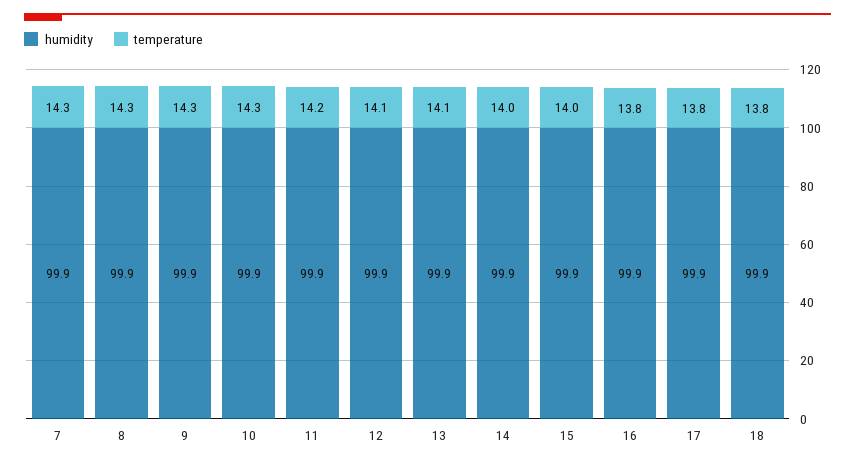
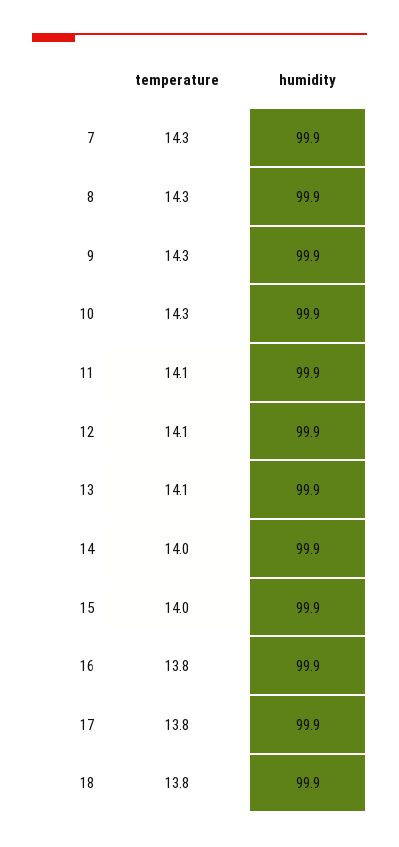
temperature, 11: 14.2 -> 14.1

